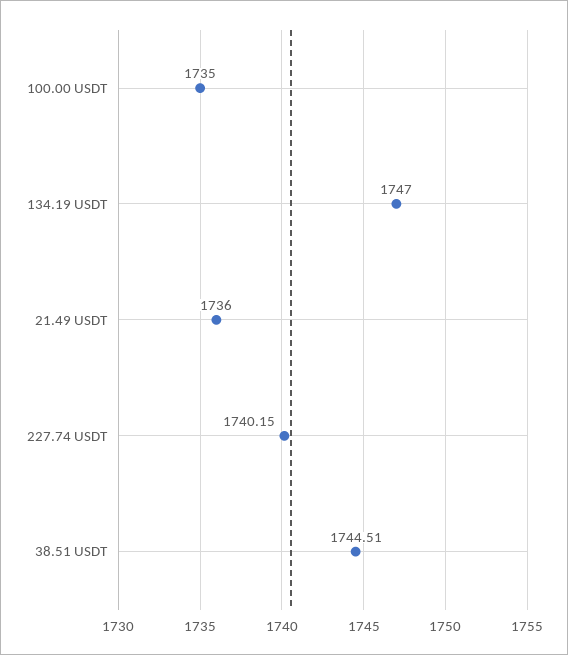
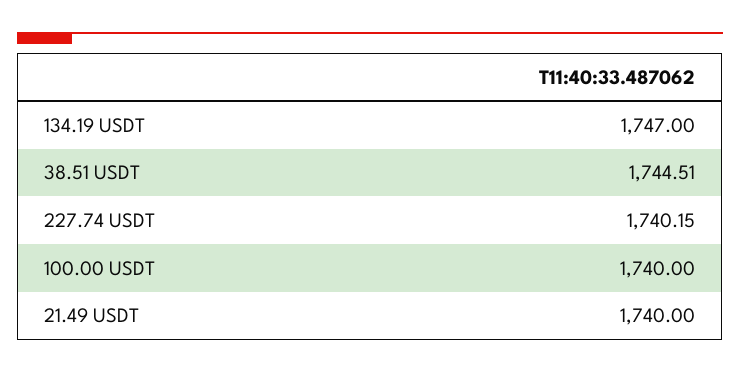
100.00 USDT: 1735 -> 1740
21.49 USDT: 1736 -> 1740

